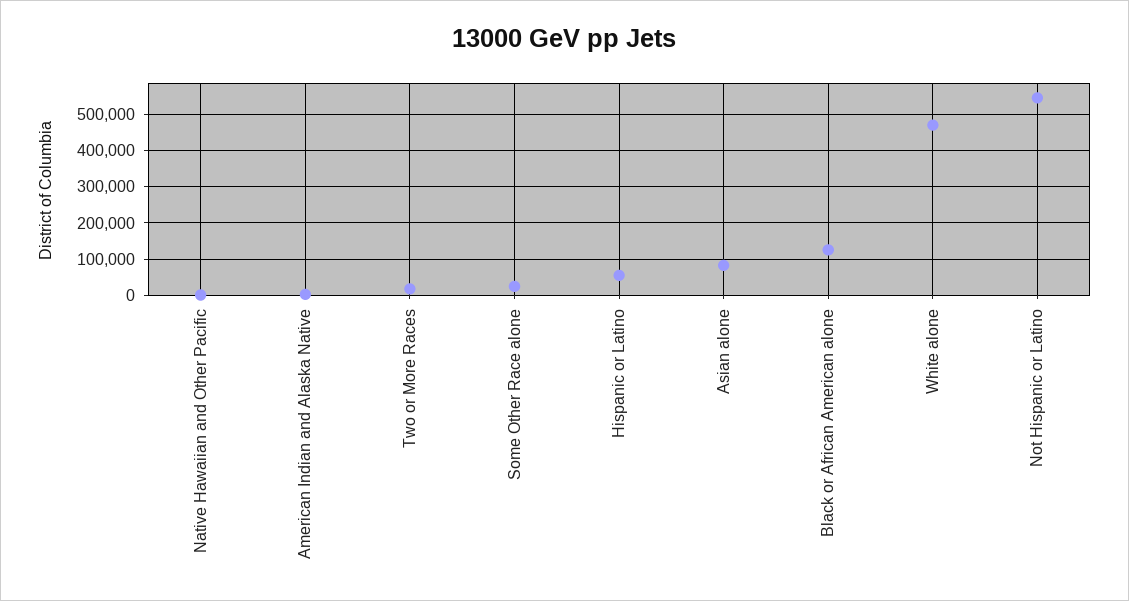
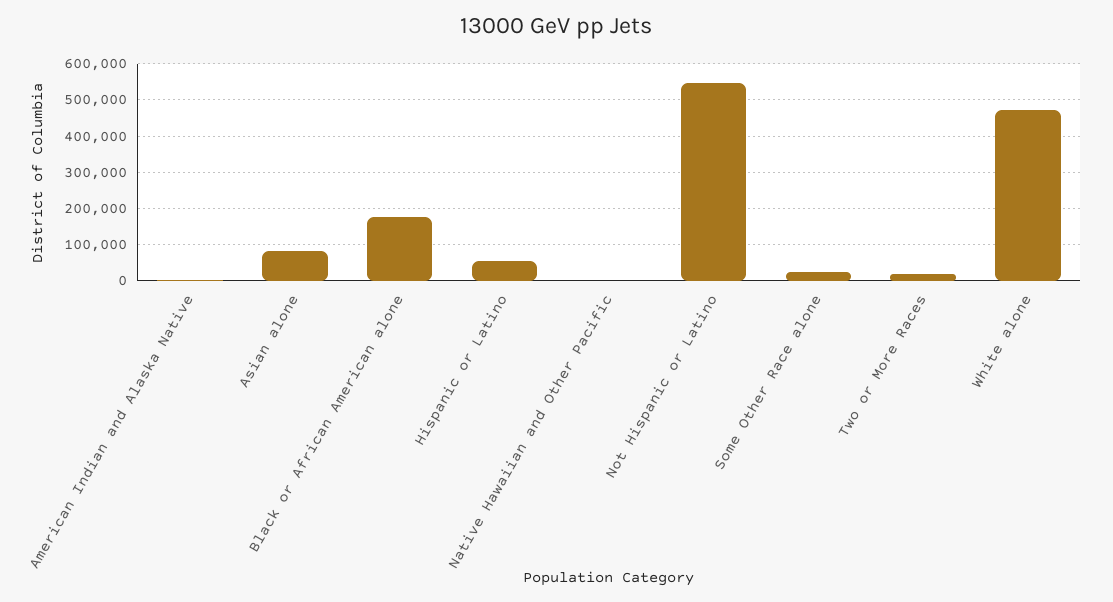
Black or African American alone: 120000 -> 180000

